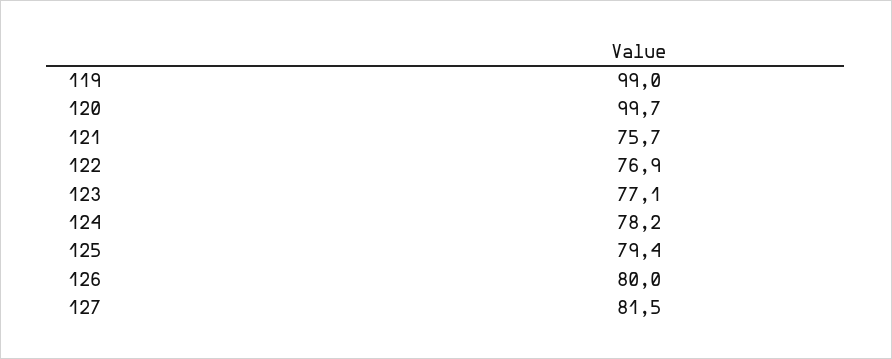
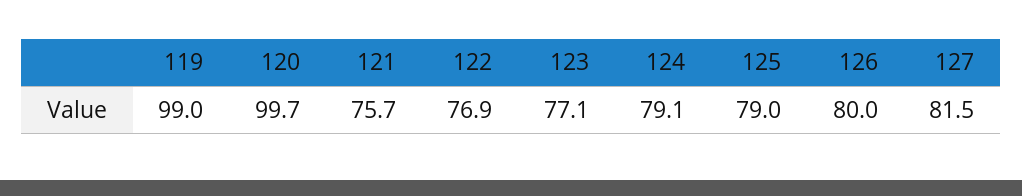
124: 78.2 -> 79.1
125: 79.4 -> 79

